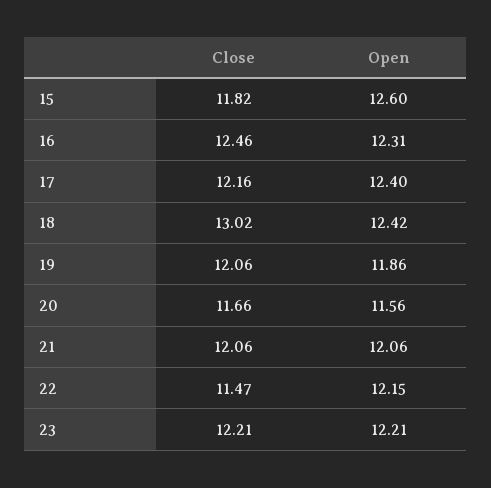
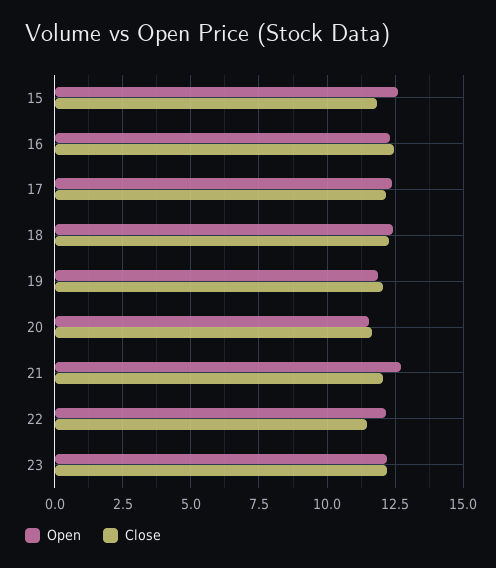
Close, 18: 13.02 -> 12.25
Open, 21: 12.06 -> 12.75

